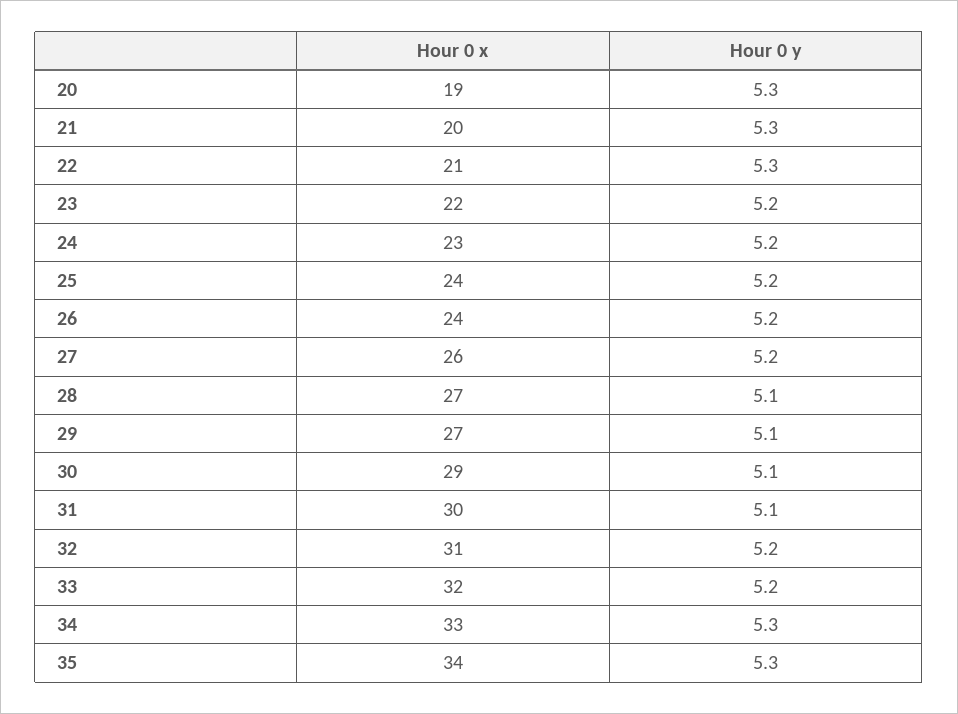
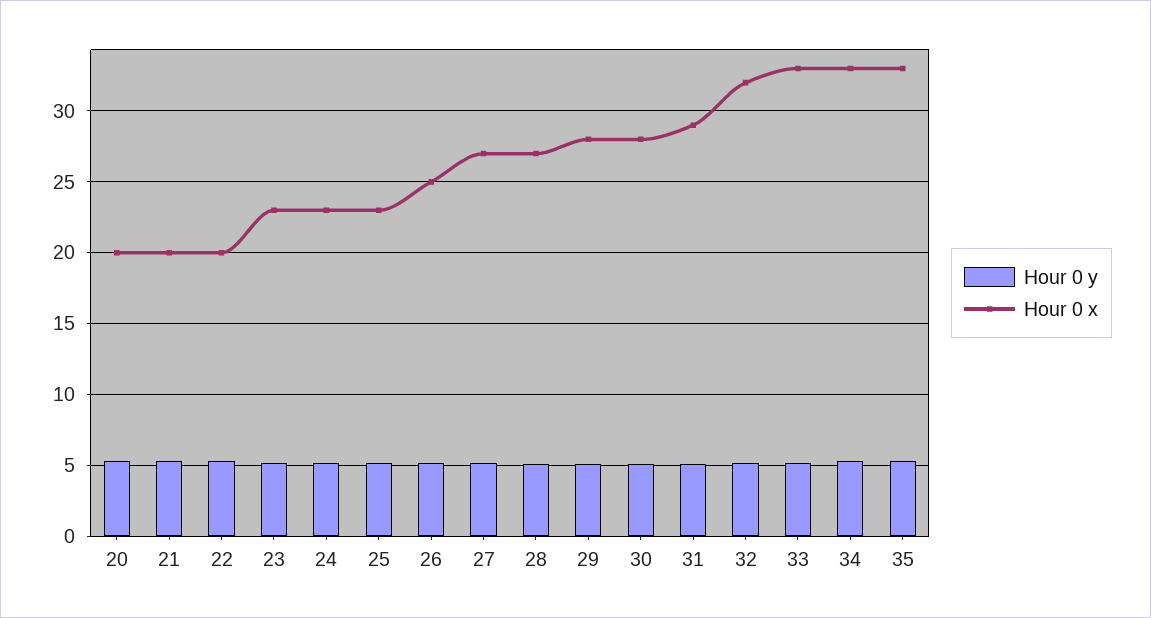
Hour 0 x, 20: 19 -> 20
Hour 0 x, 22: 21 -> 20
Hour 0 x, 23: 22 -> 23
Hour 0 x, 25: 24 -> 23
Hour 0 x, 26: 24 -> 25
Hour 0 x, 27: 26 -> 27
Hour 0 x, 29: 27 -> 28
Hour 0 x, 30: 29 -> 28
Hour 0 x, 31: 30 -> 29
Hour 0 x, 32: 31 -> 32
Hour 0 x, 33: 32 -> 33
Hour 0 x, 35: 34 -> 33

